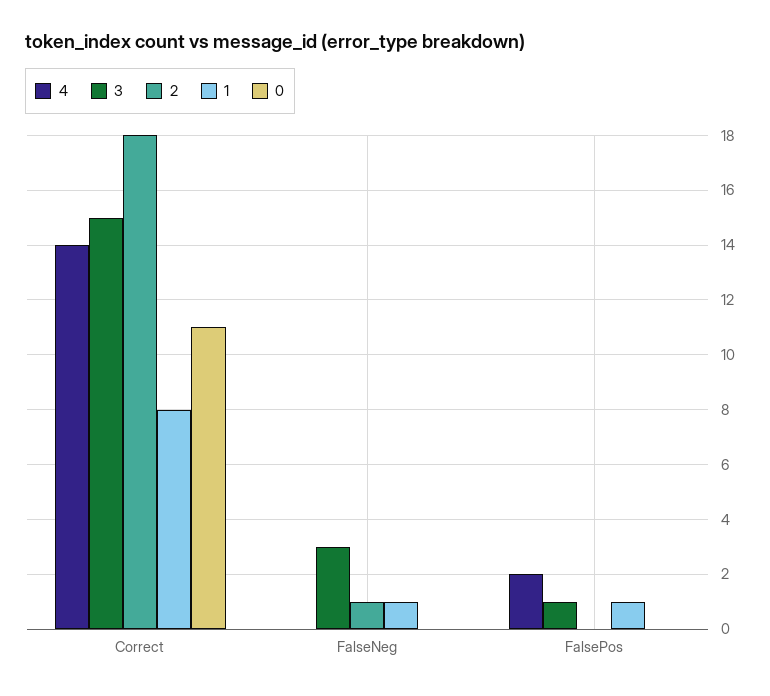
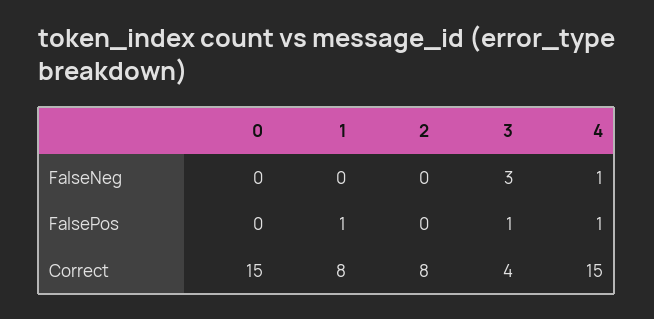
4, Correct: 14 -> 15
3, Correct: 15 -> 4
2, Correct: 18 -> 8
0, Correct: 11 -> 15
4, FalseNeg: 0 -> 1
2, FalseNeg: 1 -> 0
1, FalseNeg: 1 -> 0
4, FalsePos: 2 -> 1

